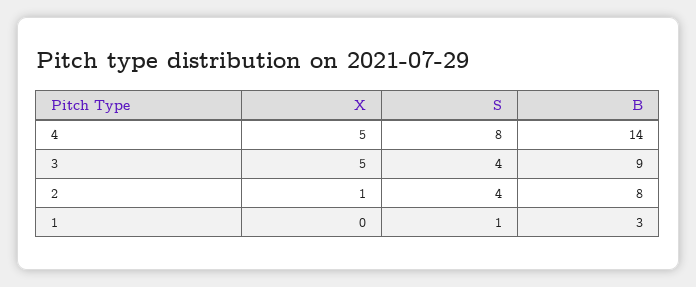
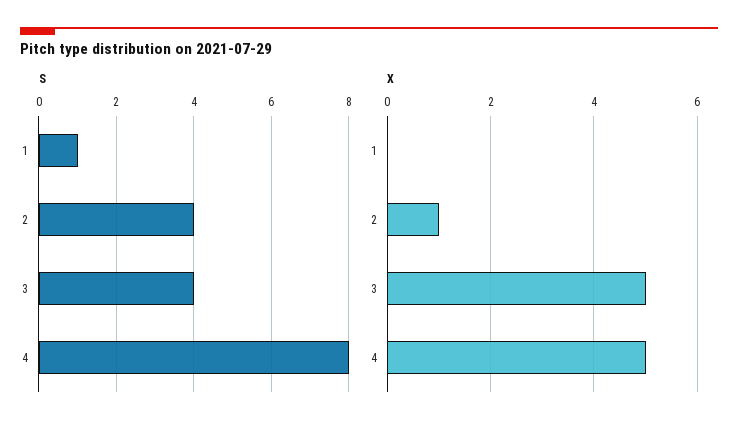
B, 4: 14 -> none
B, 3: 9 -> none
B, 2: 8 -> none
B, 1: 3 -> none

